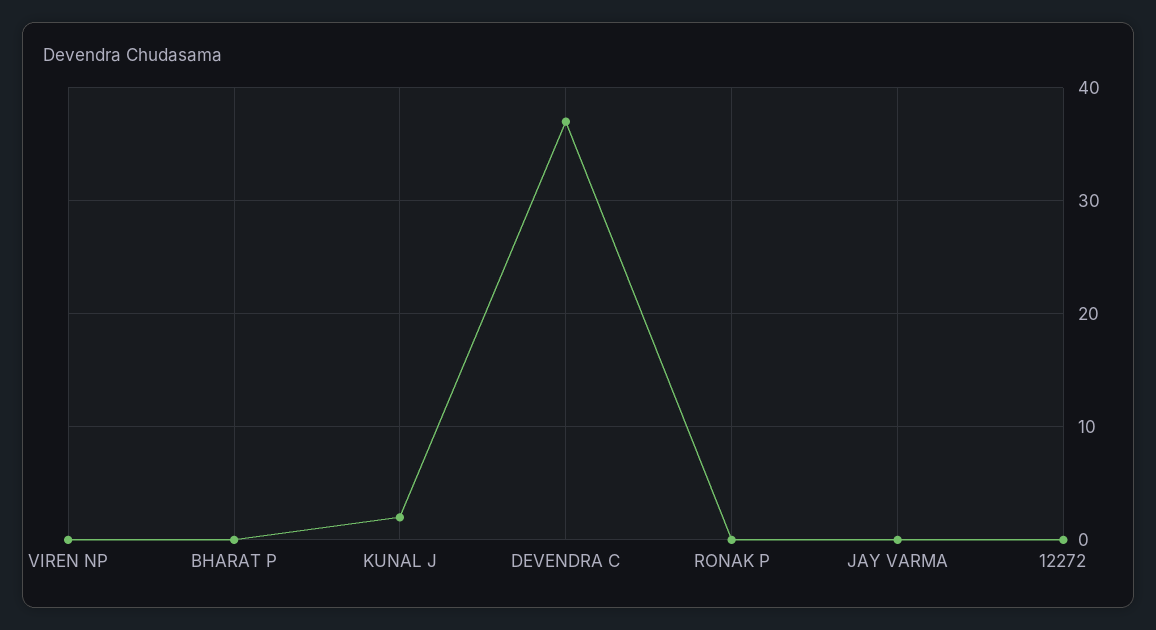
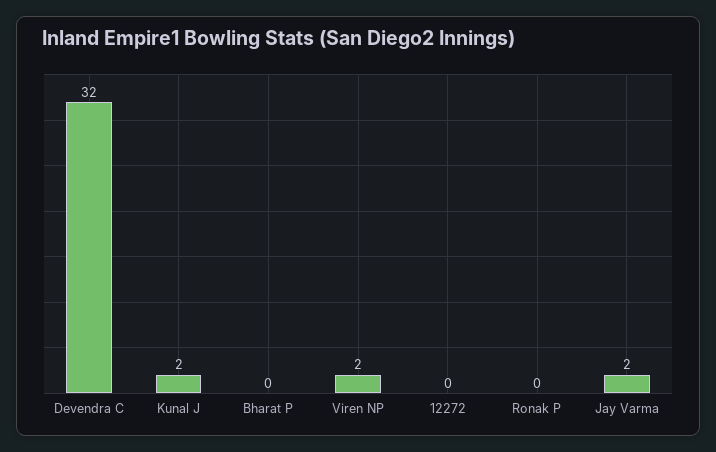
VIREN NP: 0 -> 2
DEVENDRA C: 37 -> 32
JAY VARMA: 0 -> 2

